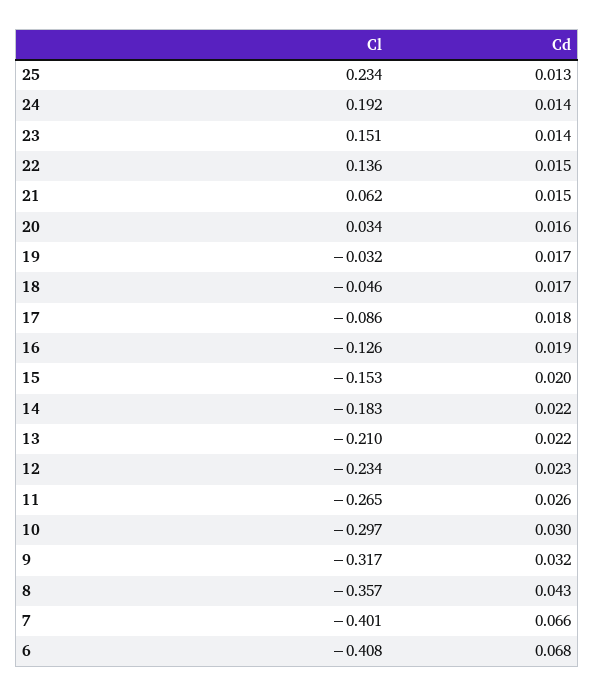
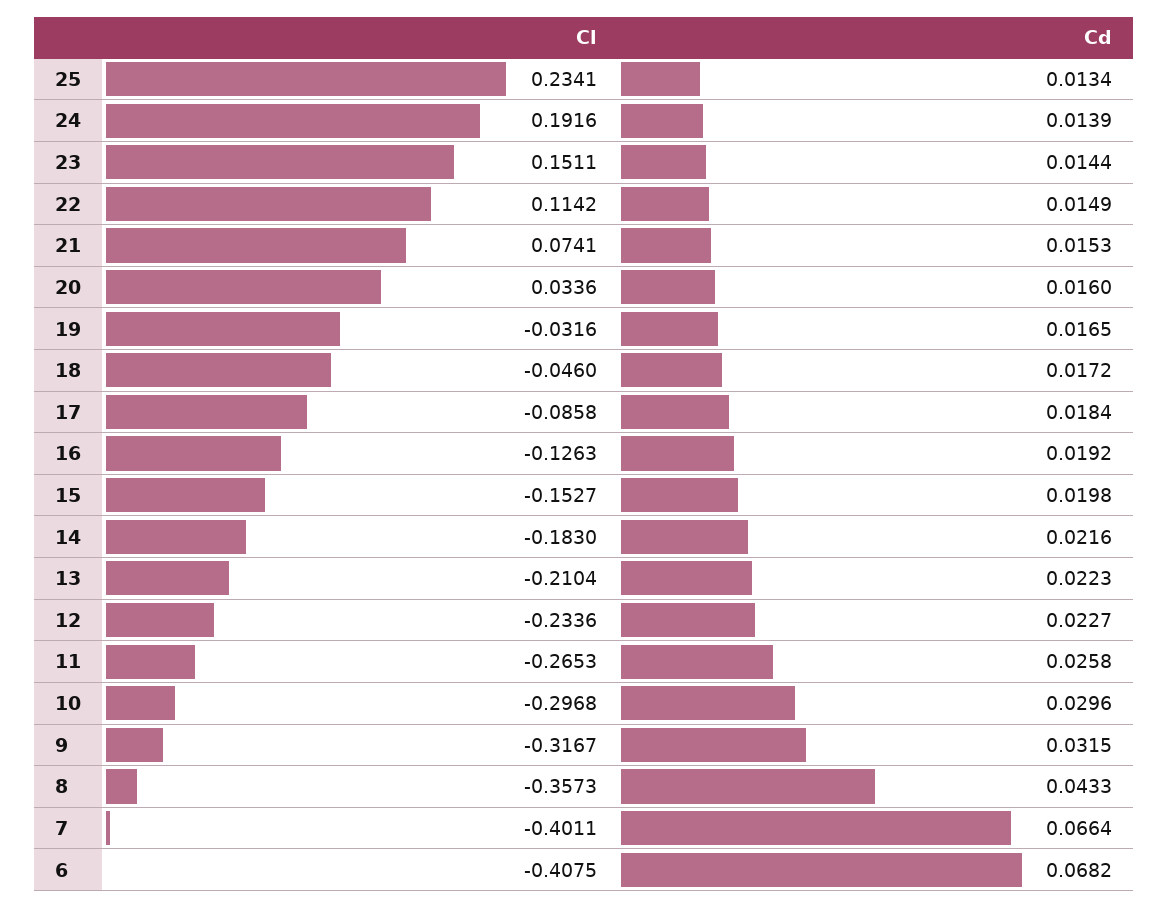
Cl, 22: 0.136 -> 0.1142
Cl, 21: 0.062 -> 0.0741

